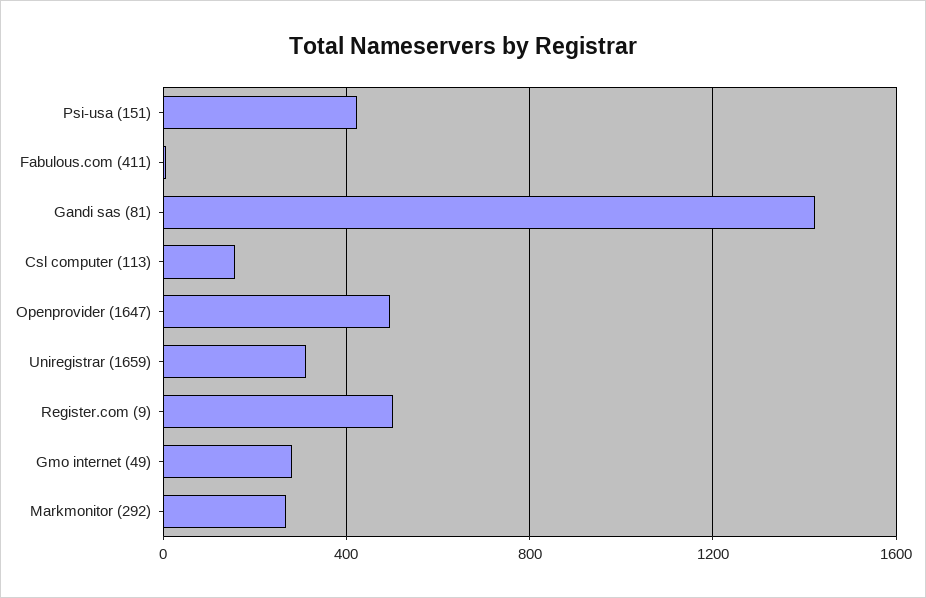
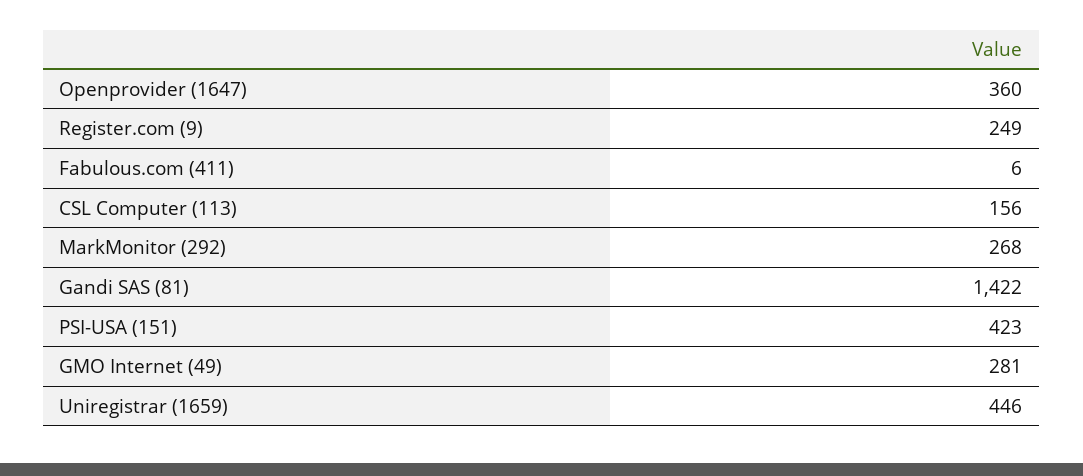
Openprovider (1647): 500 -> 360
Uniregistrar (1659): 300 -> 446
Register.com (9): 500 -> 249

